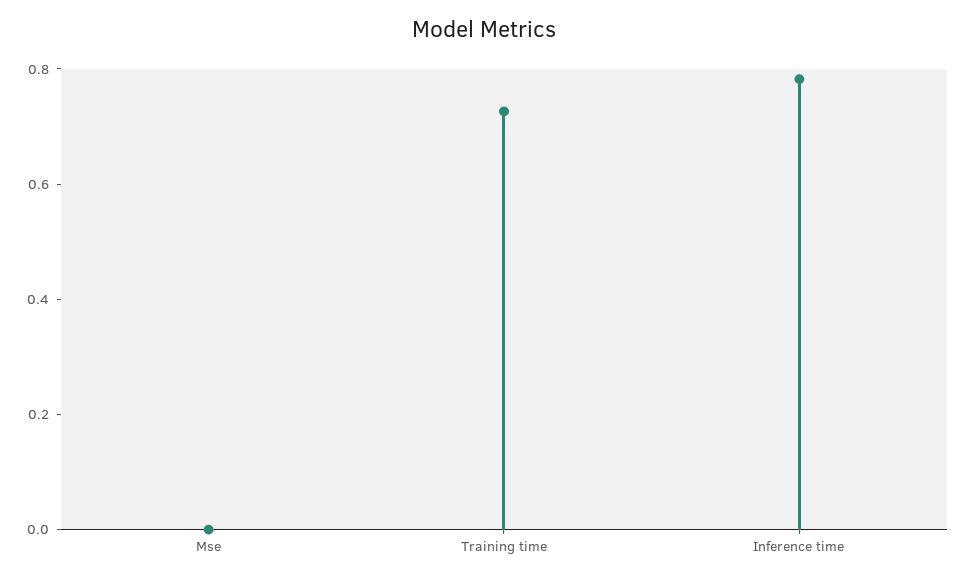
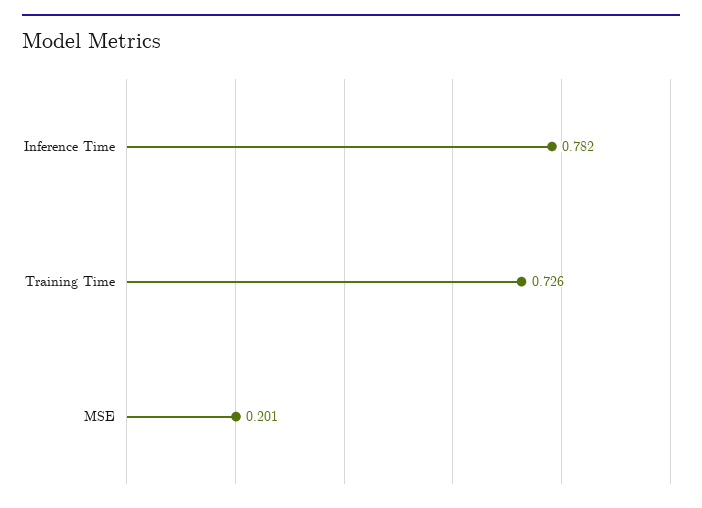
Mse: 0 -> 0.201

